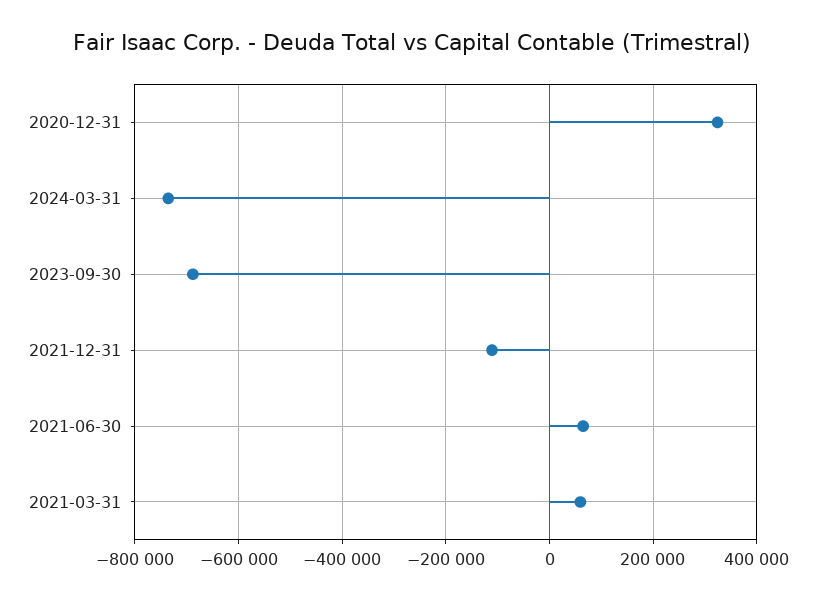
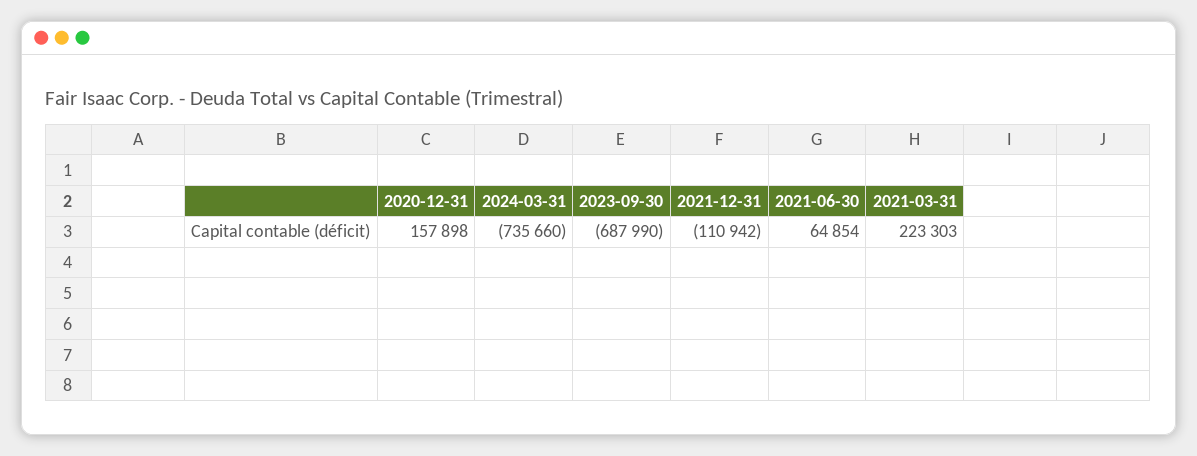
2020-12-31: 320000 -> 157898
2021-03-31: 60000 -> 223303

